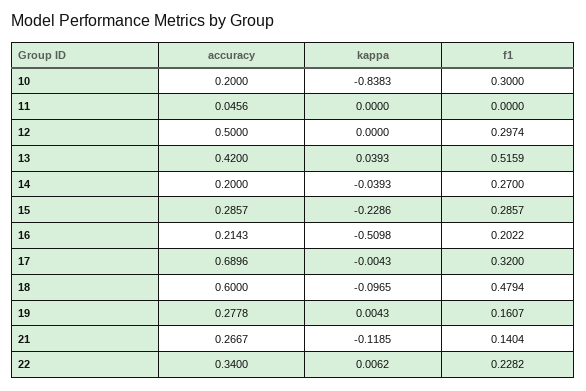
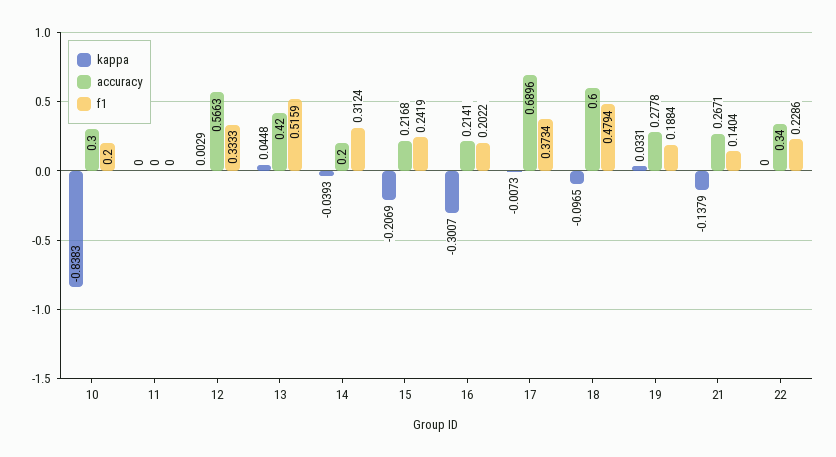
accuracy, 10: 0.2 -> 0.3
f1, 10: 0.3 -> 0.2
accuracy, 11: 0.0456 -> 0
accuracy, 12: 0.5 -> 0.5663
kappa, 12: 0 -> 0.0029
f1, 12: 0.2974 -> 0.3333
kappa, 13: 0.0393 -> 0.0448
f1, 14: 0.27 -> 0.3124
accuracy, 15: 0.2857 -> 0.2168
kappa, 15: -0.2286 -> -0.2069
f1, 15: 0.2857 -> 0.2419
accuracy, 16: 0.2143 -> 0.2141
kappa, 16: -0.5098 -> -0.3007
kappa, 17: -0.0043 -> -0.0073
f1, 17: 0.32 -> 0.3734
kappa, 19: 0.0043 -> 0.0331
f1, 19: 0.1607 -> 0.1884
accuracy, 21: 0.2667 -> 0.2671
kappa, 21: -0.1185 -> -0.1379
kappa, 22: 0.0062 -> 0
f1, 22: 0.2282 -> 0.2286

